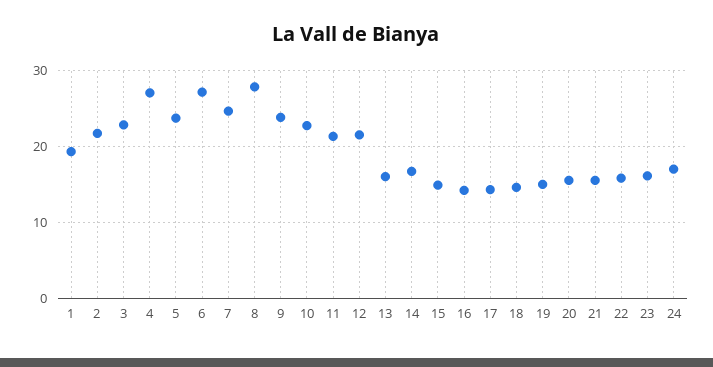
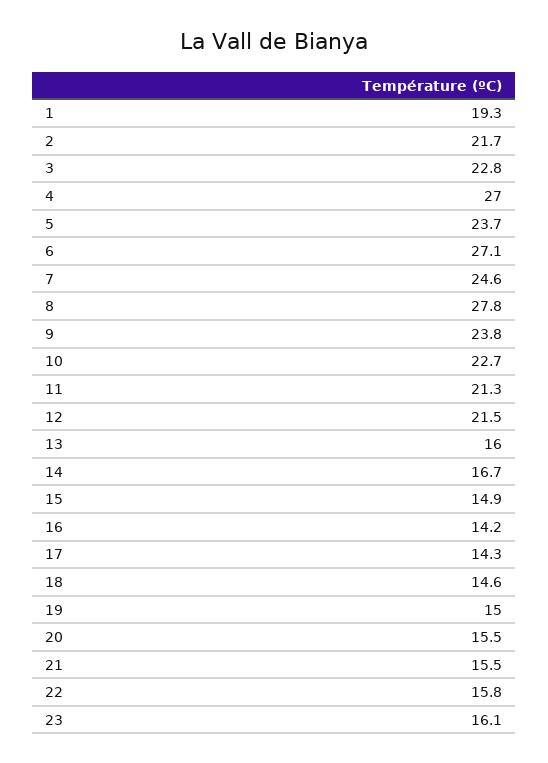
24: 17 -> none

